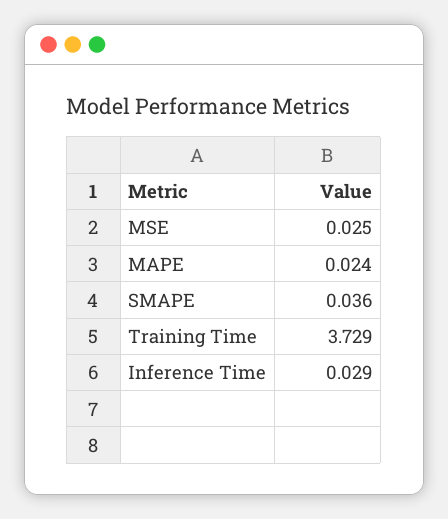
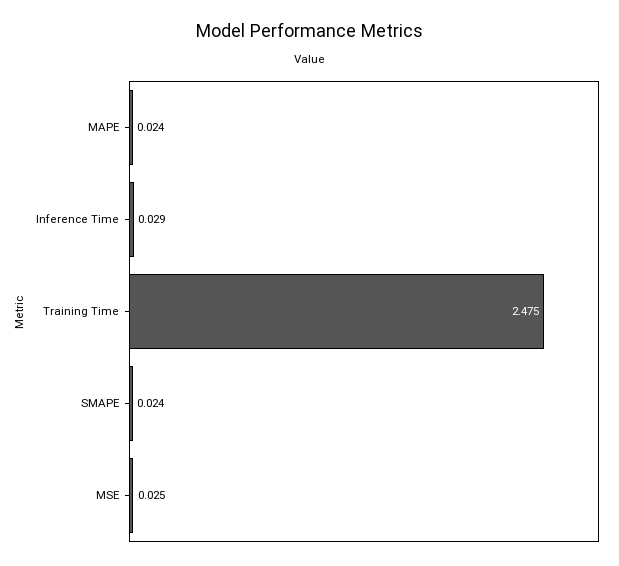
SMAPE: 0.036 -> 0.024
Training Time: 3.729 -> 2.475

